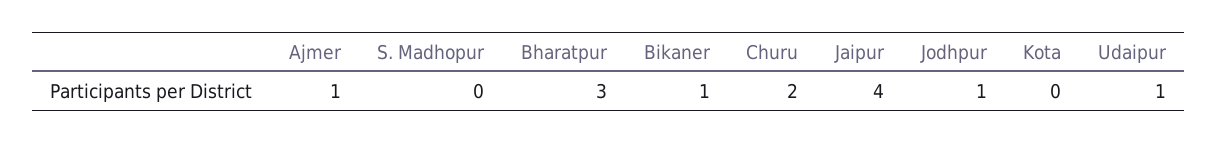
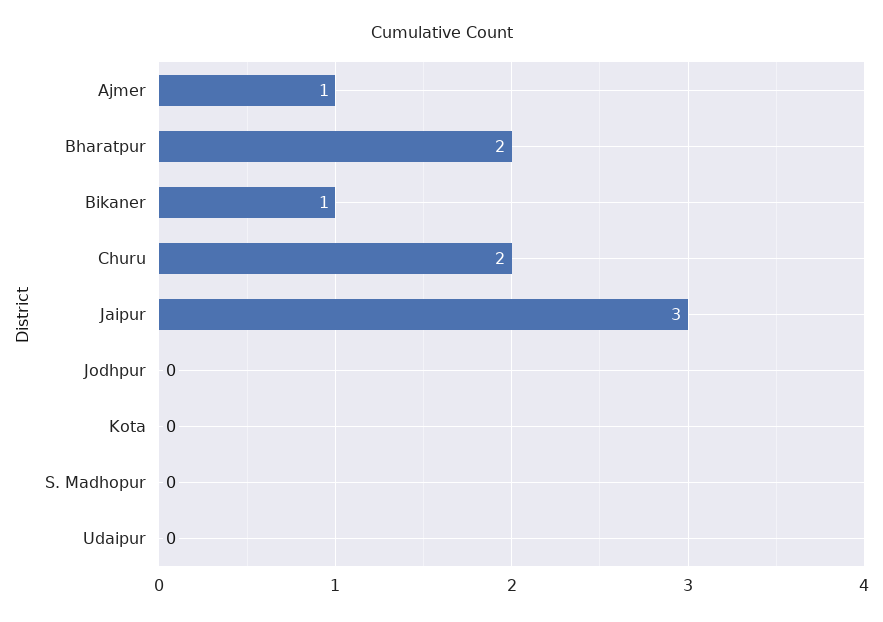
Bharatpur: 3 -> 2
Jaipur: 4 -> 3
Jodhpur: 1 -> 0
Udaipur: 1 -> 0

